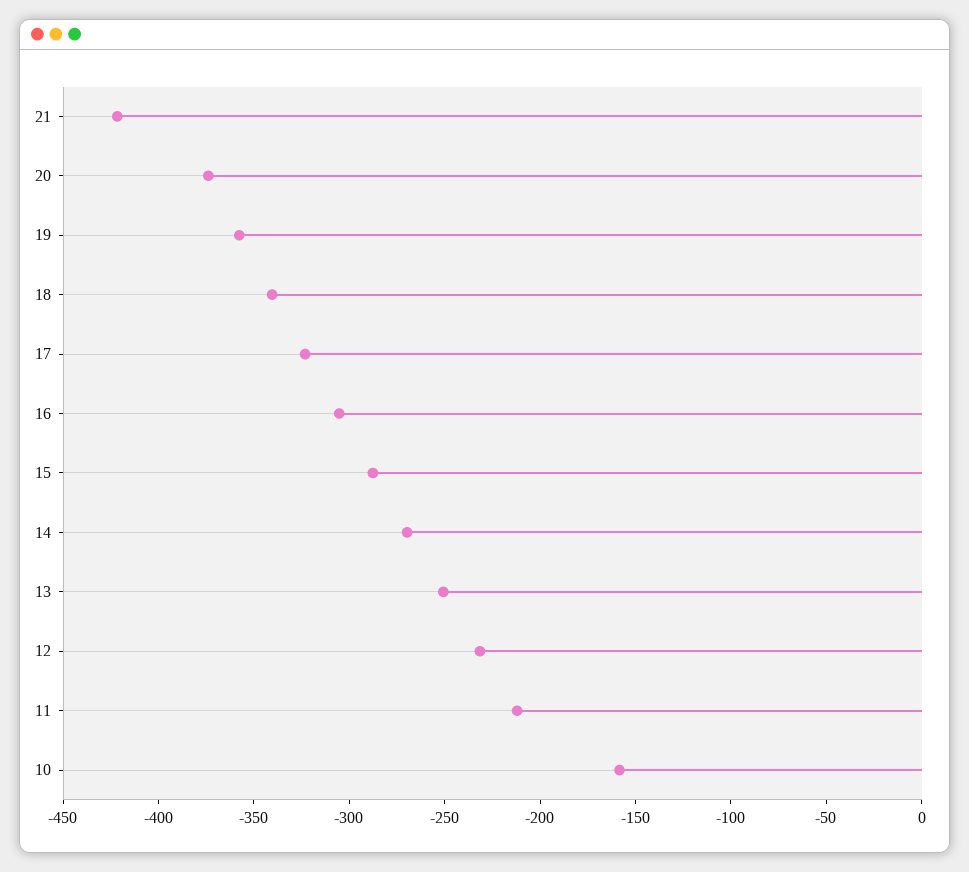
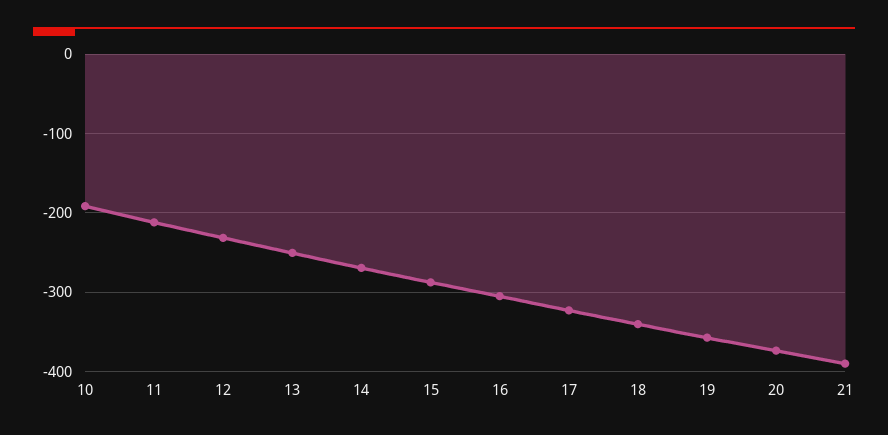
21: -420 -> -390
10: -160 -> -190

